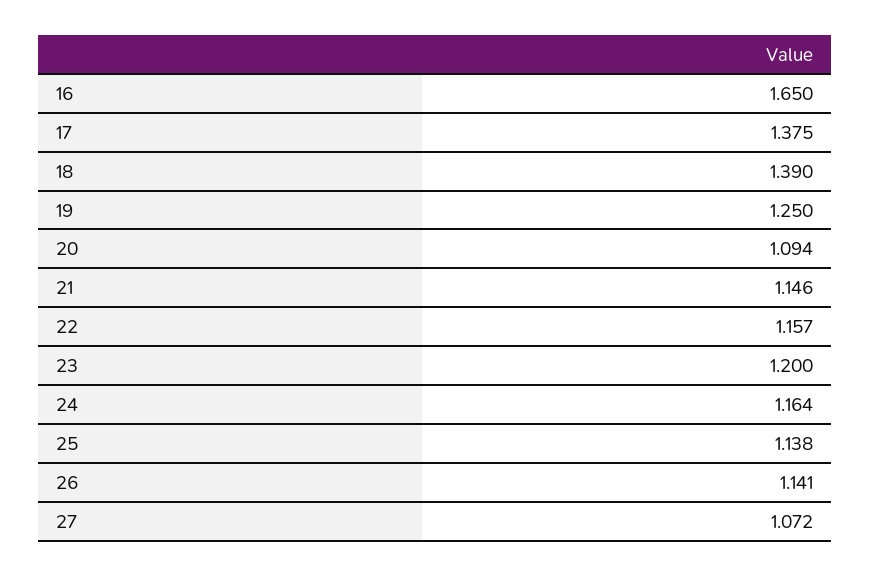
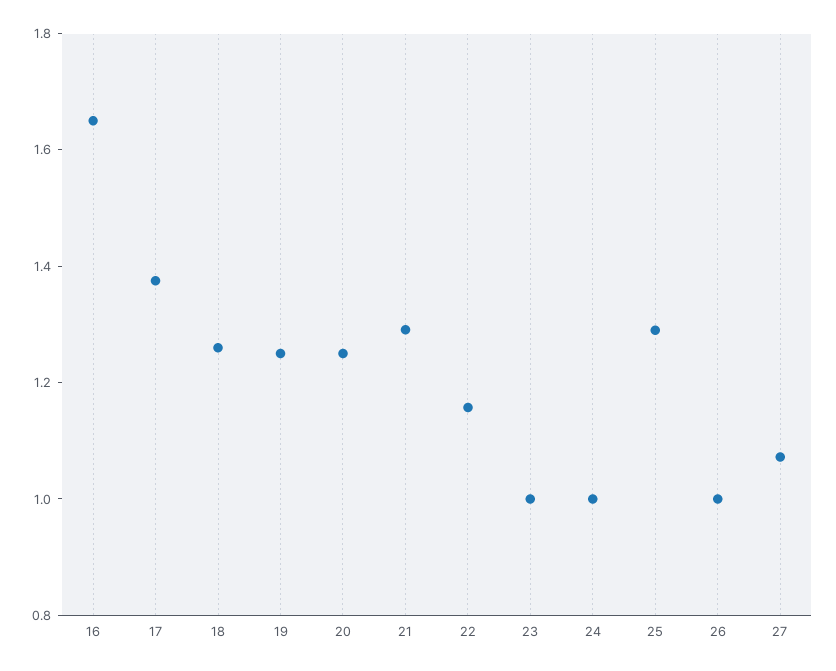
18: 1.39 -> 1.25
20: 1.094 -> 1.25
21: 1.146 -> 1.3
23: 1.2 -> 1
24: 1.164 -> 1
25: 1.138 -> 1.3
26: 1.141 -> 1

